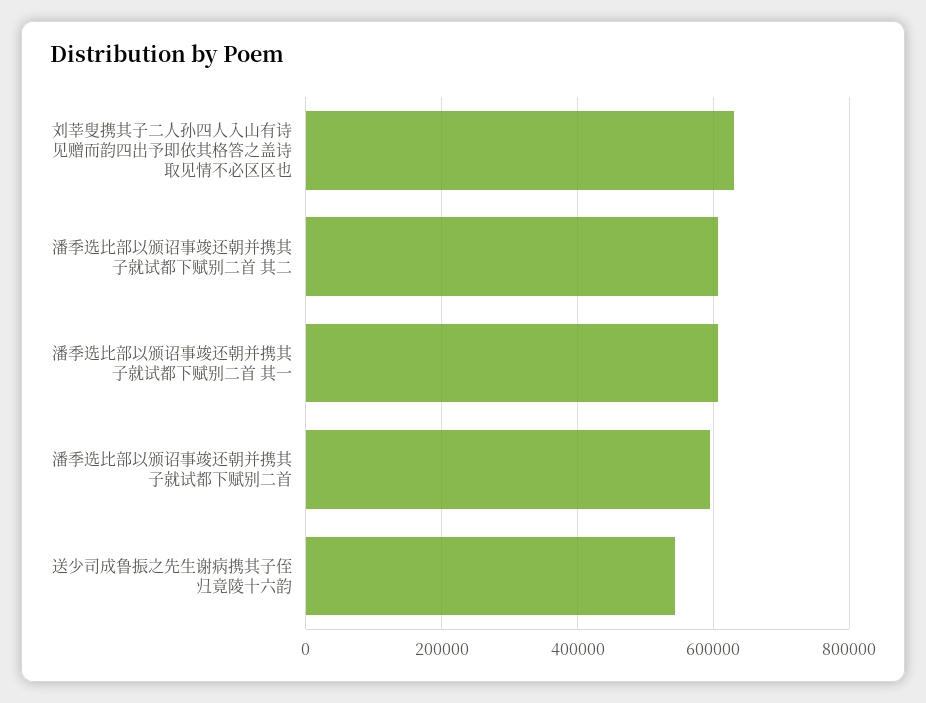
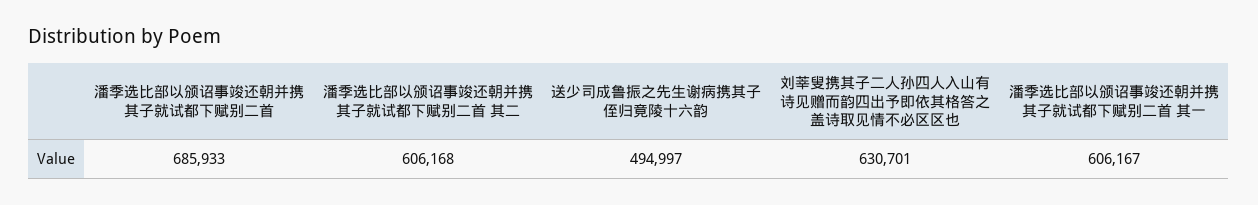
潘季选比部以颁诏事竣还朝并携其子就试都下赋别二首: 600000 -> 685933
送少司成鲁振之先生谢病携其子侄归竟陵十六韵: 540000 -> 494997

